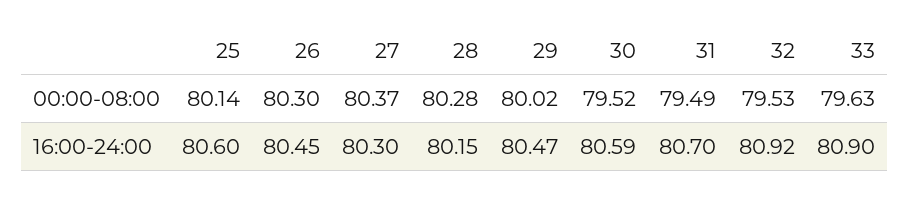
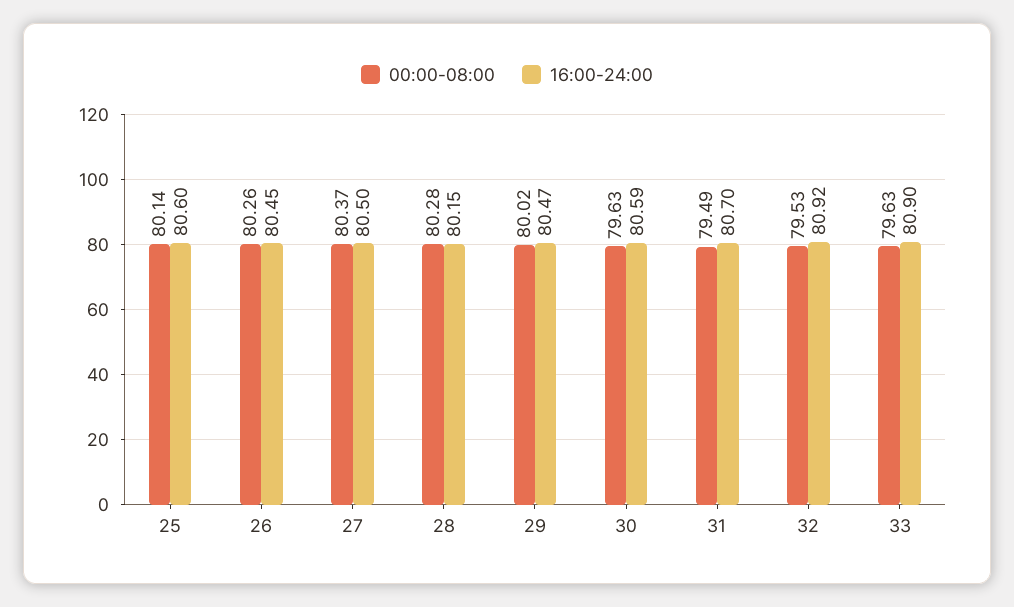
00:00-08:00, 26: 80.3 -> 80.26
00:00-08:00, 30: 79.52 -> 79.63
16:00-24:00, 27: 80.3 -> 80.5

